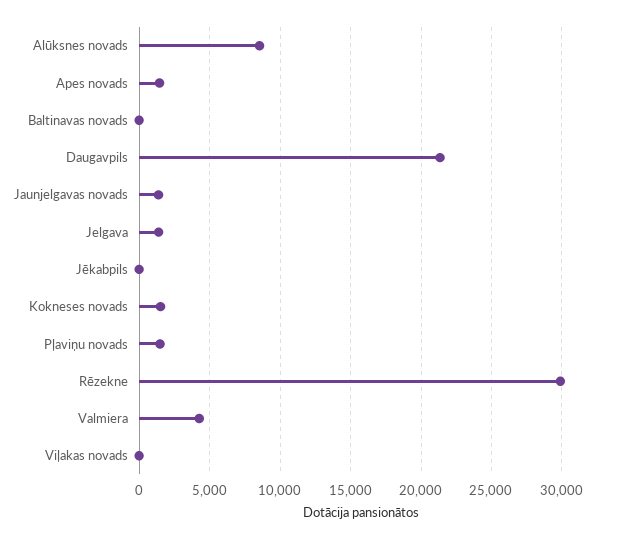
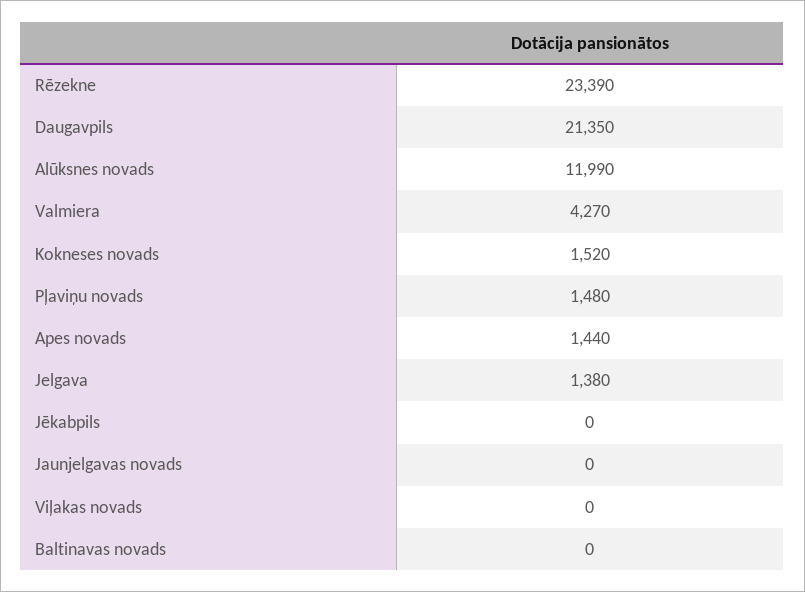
Alūksnes novads: 8500 -> 11990
Jaunjelgavas novads: 1500 -> 0
Rēzekne: 30000 -> 23390

